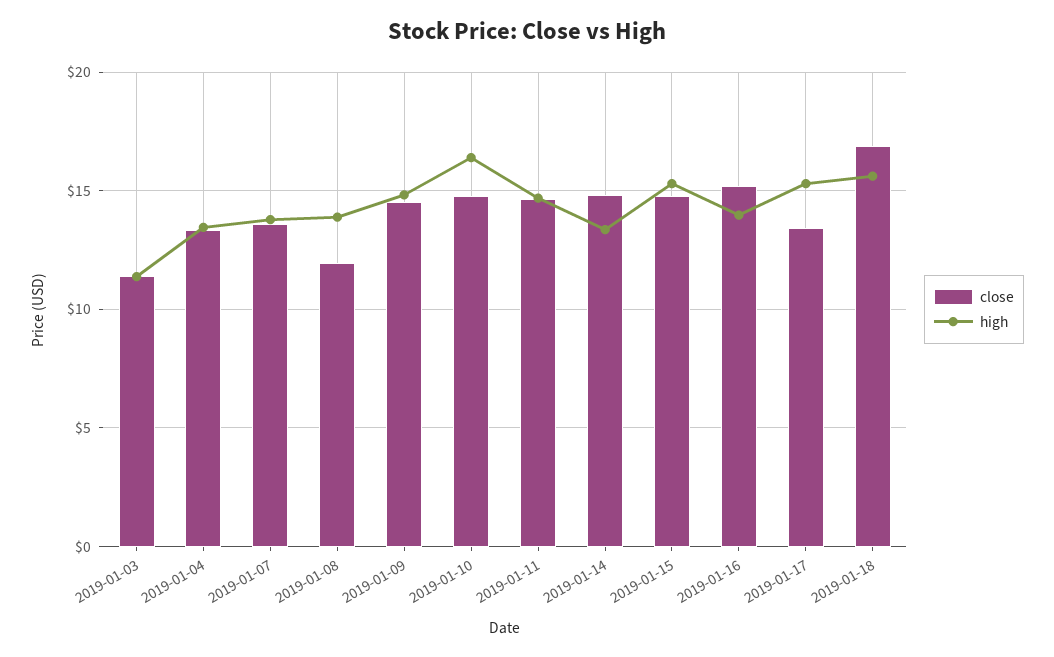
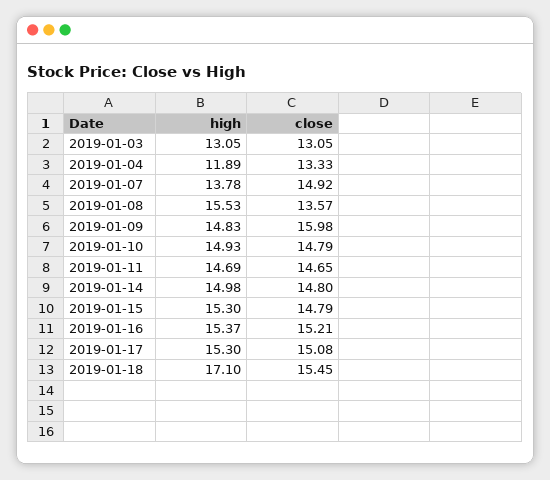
close, 2019-01-03: 11.5 -> 13.05
high, 2019-01-03: 11.5 -> 13.05
high, 2019-01-04: 13.5 -> 11.89
close, 2019-01-07: 13.5 -> 14.92
close, 2019-01-08: 12 -> 13.57
high, 2019-01-08: 14 -> 15.53
close, 2019-01-09: 14.5 -> 15.98
high, 2019-01-10: 16.5 -> 14.93
high, 2019-01-14: 13.5 -> 14.98
high, 2019-01-16: 14 -> 15.37
close, 2019-01-17: 13.5 -> 15.08
close, 2019-01-18: 17 -> 15.45
high, 2019-01-18: 15.5 -> 17.1

